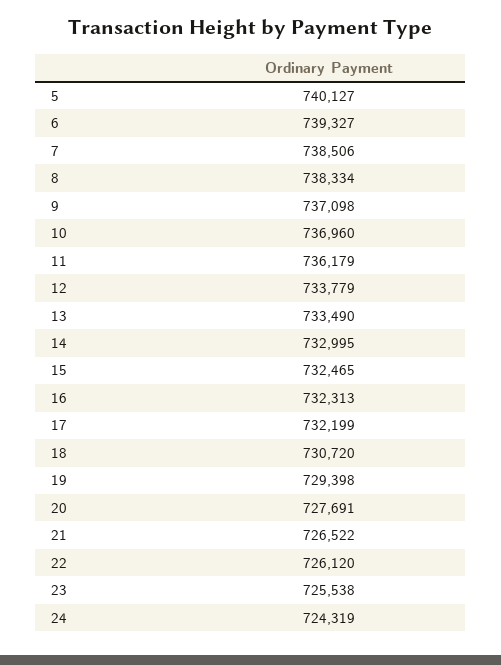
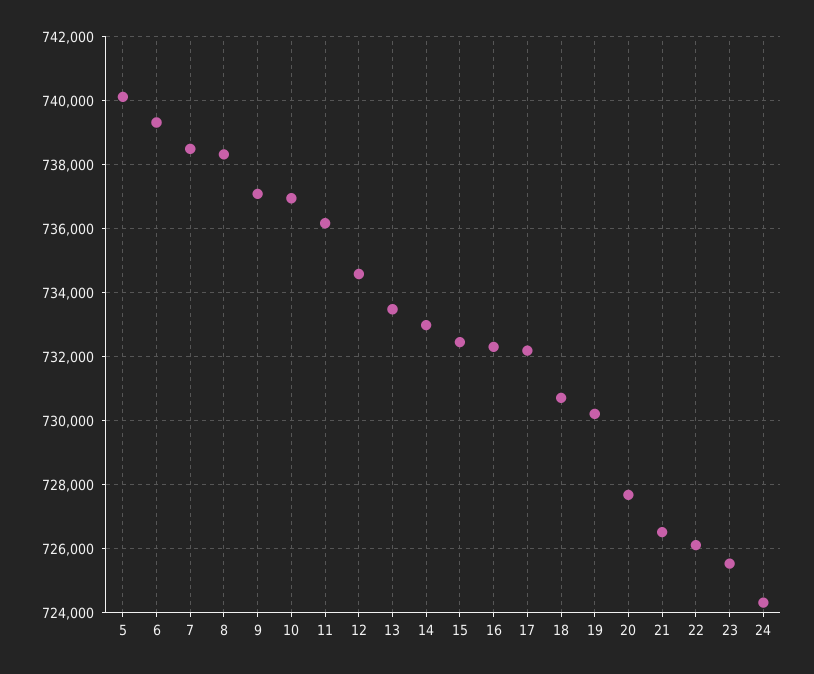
12: 733779 -> 734600
19: 729398 -> 730200

